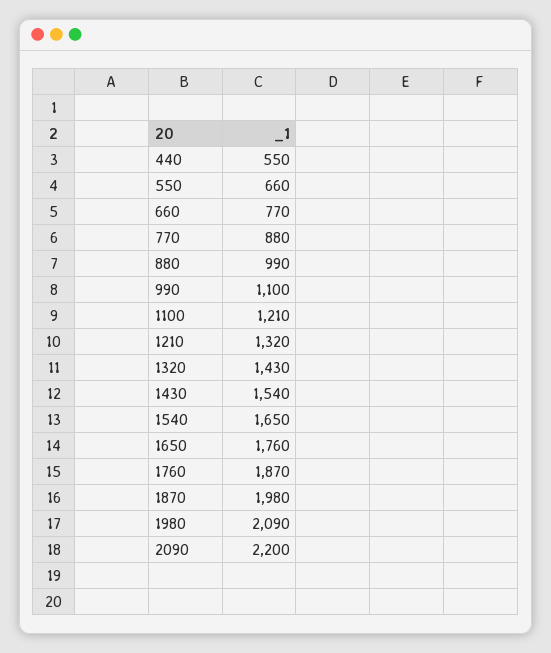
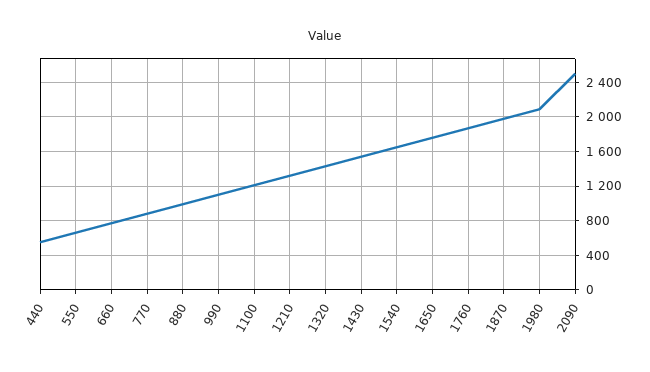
2090: 2200 -> 2500

